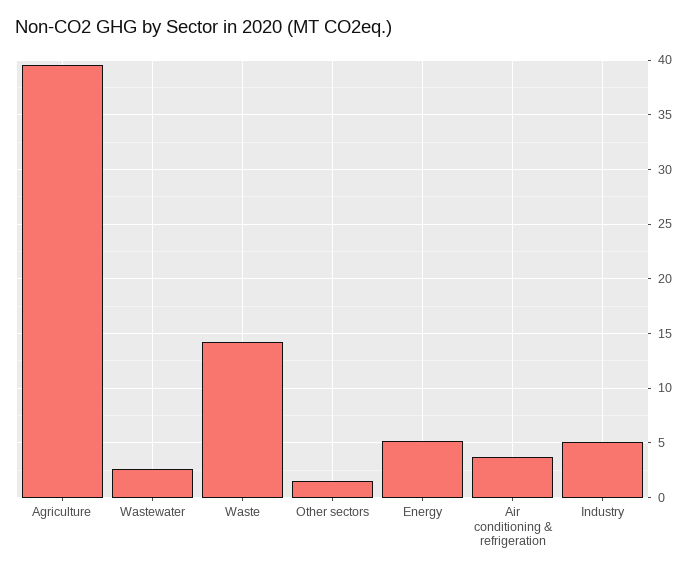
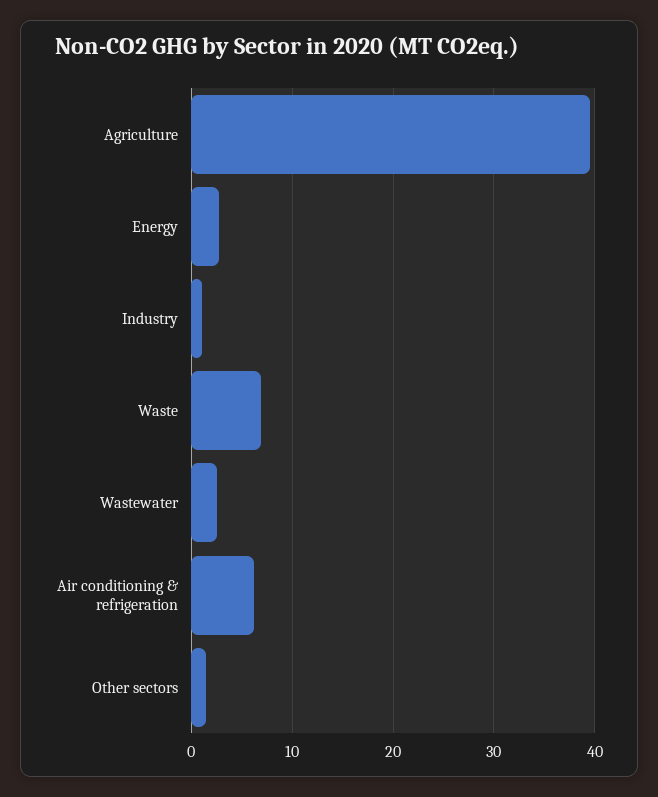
Waste: 14 -> 7
Energy: 5 -> 3
Air conditioning & refrigeration: 4 -> 6
Industry: 5 -> 1

